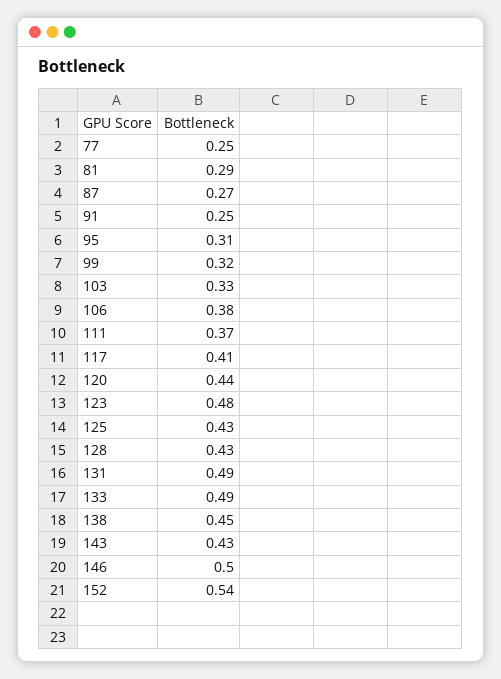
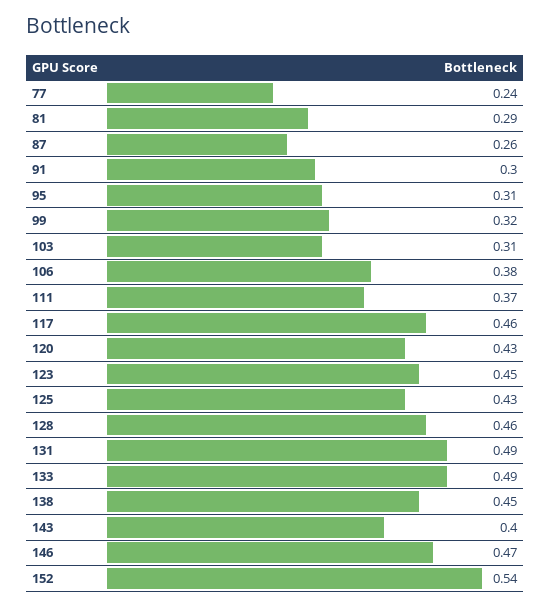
77: 0.25 -> 0.24
87: 0.27 -> 0.26
91: 0.25 -> 0.3
103: 0.33 -> 0.31
117: 0.41 -> 0.46
120: 0.44 -> 0.43
123: 0.48 -> 0.45
128: 0.43 -> 0.46
143: 0.43 -> 0.4
146: 0.5 -> 0.47

